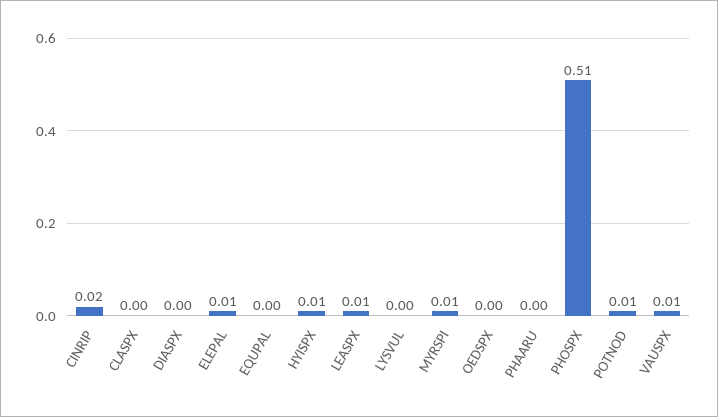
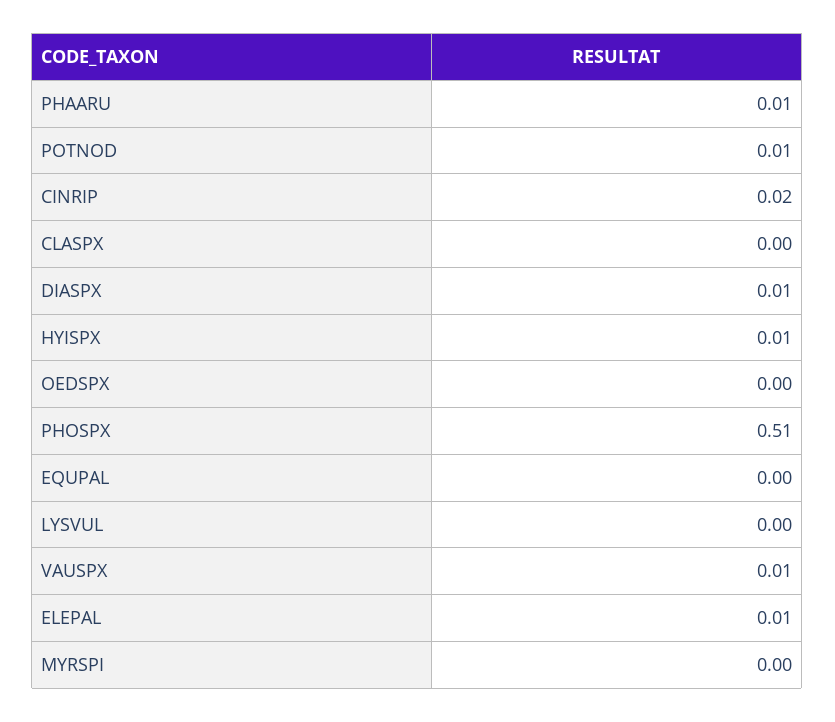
DIASPX: 0 -> 0.01
LEASPX: 0.01 -> none
MYRSPI: 0.01 -> 0
PHAARU: 0 -> 0.01

